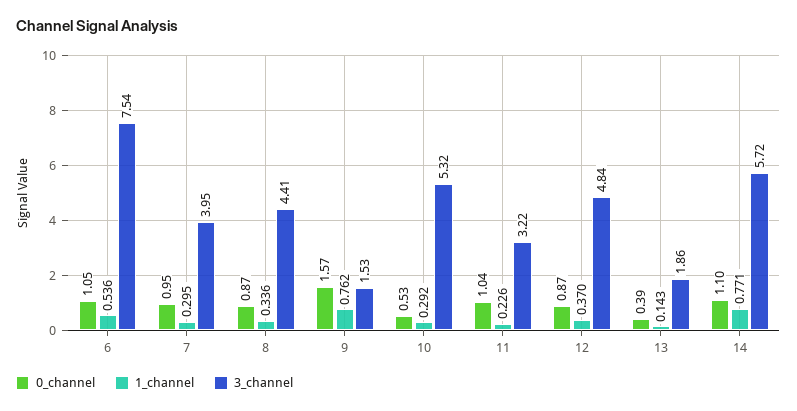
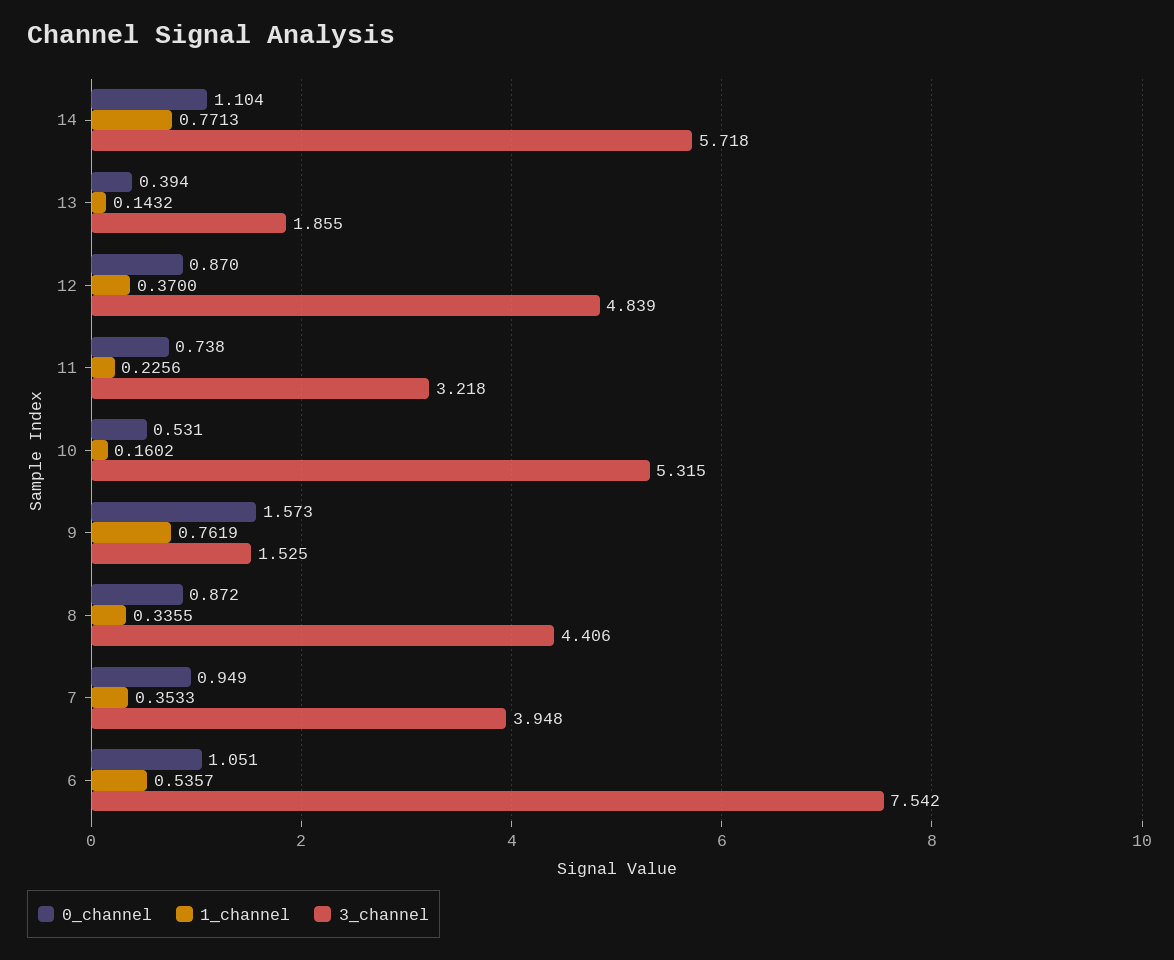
1_channel, 7: 0.295 -> 0.3533
1_channel, 10: 0.292 -> 0.1602
0_channel, 11: 1.04 -> 0.738

